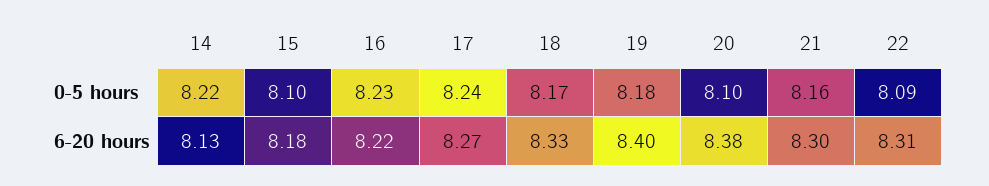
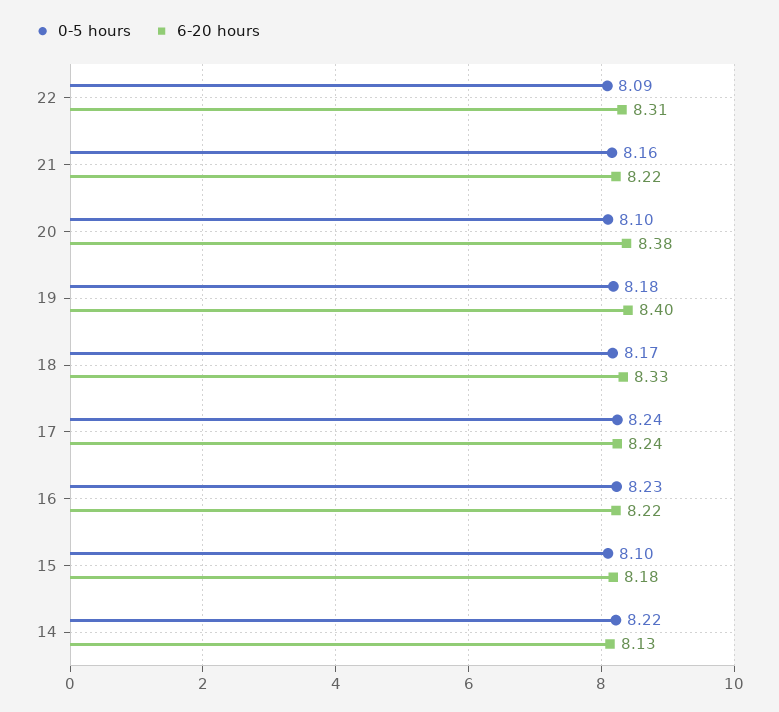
6-20 hours, 17: 8.27 -> 8.24
6-20 hours, 21: 8.3 -> 8.22

